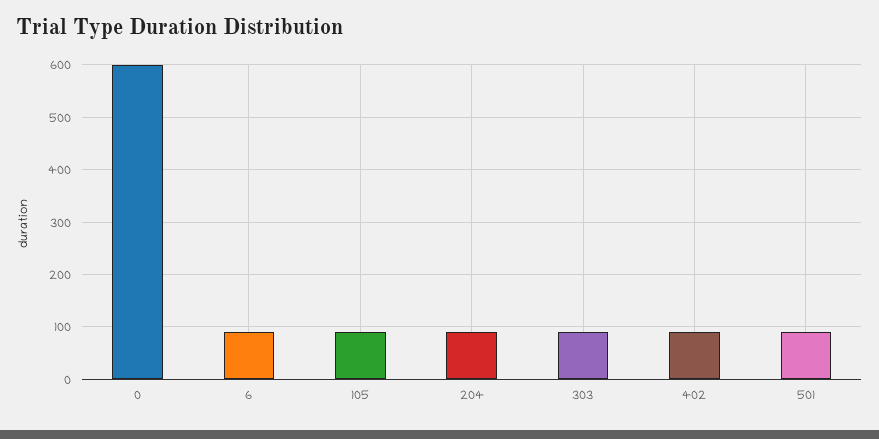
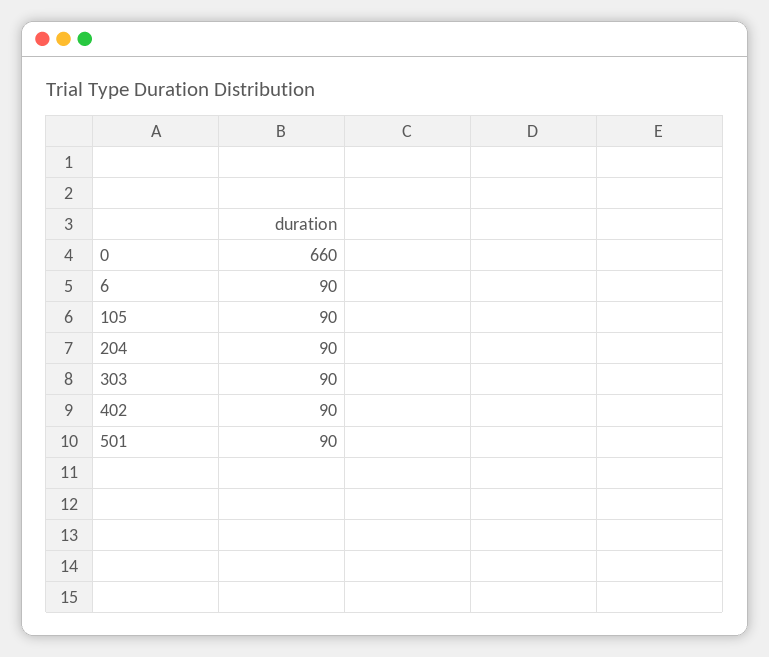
0: 600 -> 660

